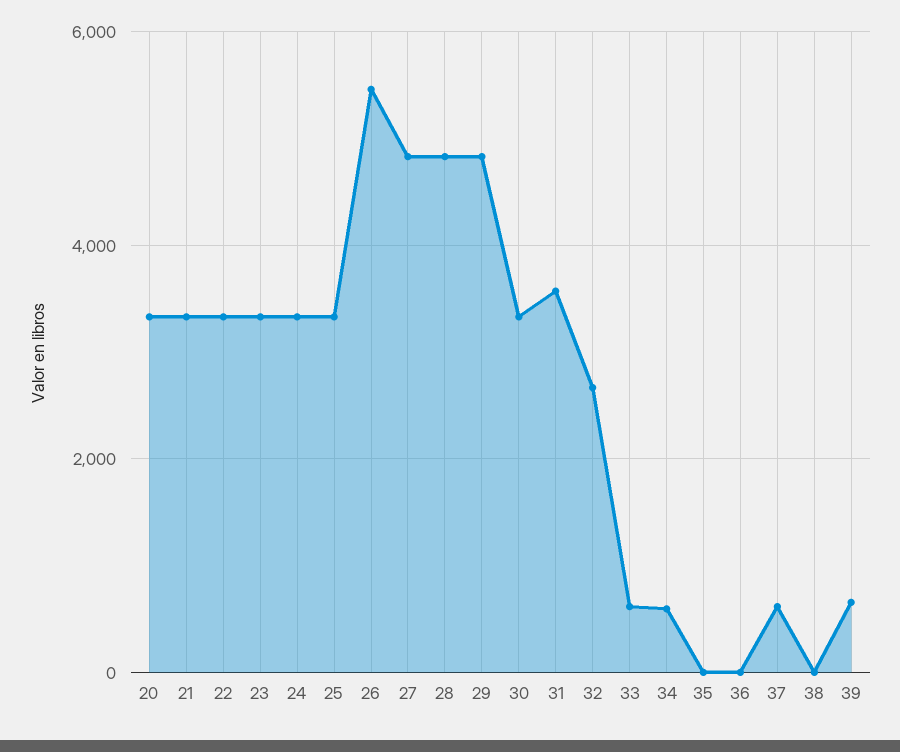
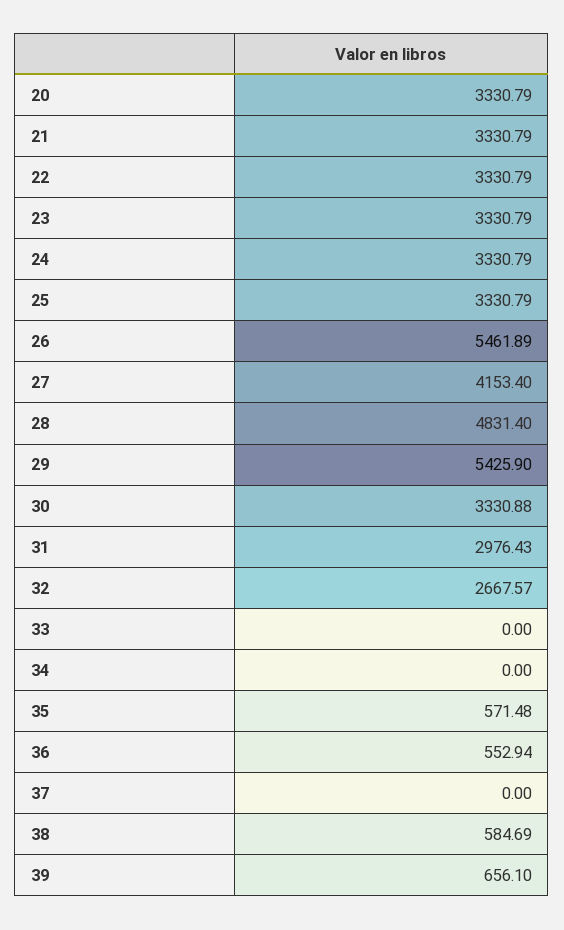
27: 4800 -> 4153.4
29: 4800 -> 5425.9
31: 3600 -> 2976.43
33: 600 -> 0
34: 600 -> 0
35: 0 -> 571.48
36: 0 -> 552.94
37: 600 -> 0
38: 0 -> 584.69

